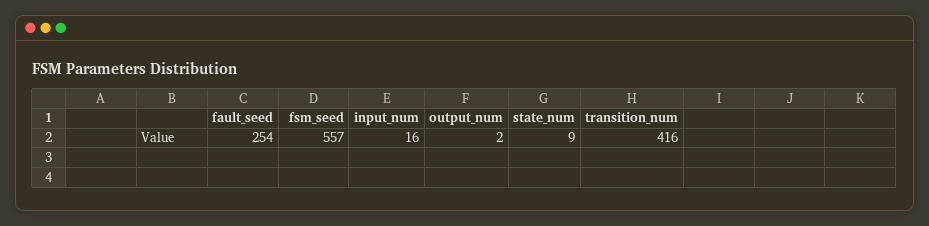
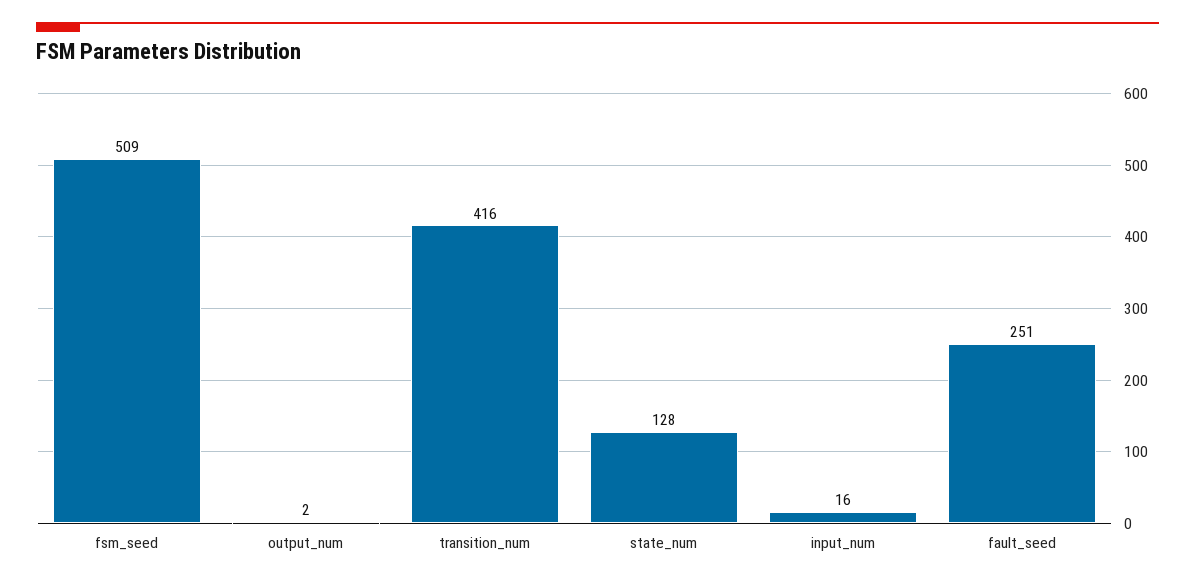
fault_seed: 254 -> 251
fsm_seed: 557 -> 509
state_num: 9 -> 128

